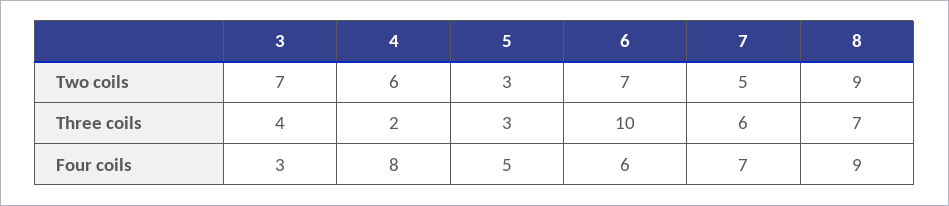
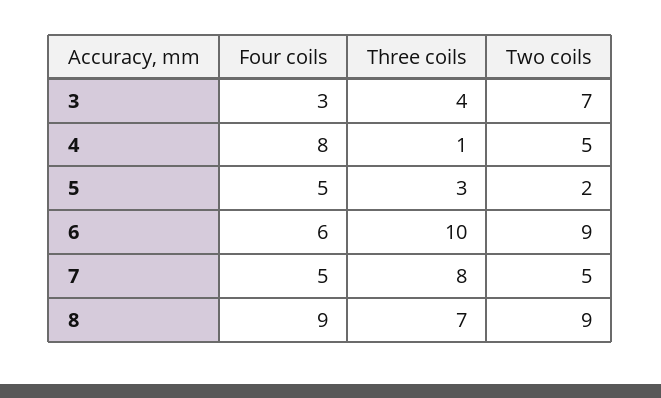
4, Two coils: 6 -> 5
5, Two coils: 3 -> 2
6, Two coils: 7 -> 9
4, Three coils: 2 -> 1
7, Three coils: 6 -> 8
7, Four coils: 7 -> 5

